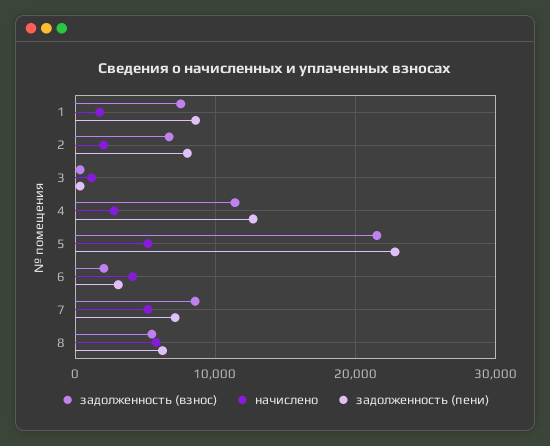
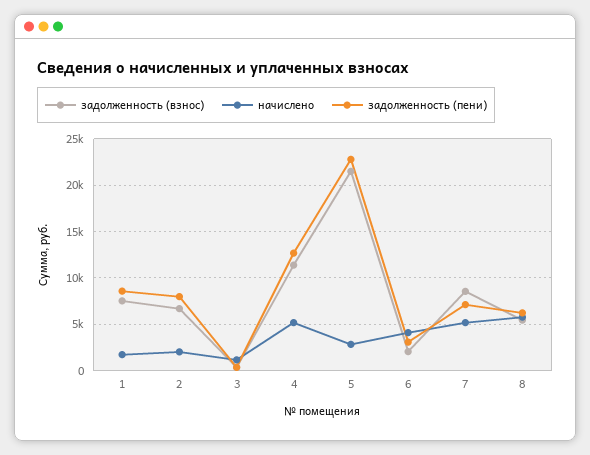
начислено, 4: 3000 -> 5000
начислено, 5: 5000 -> 3000

